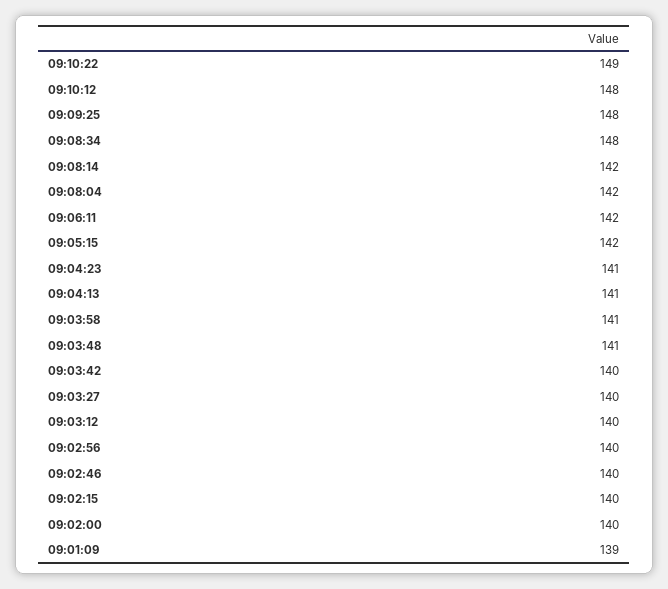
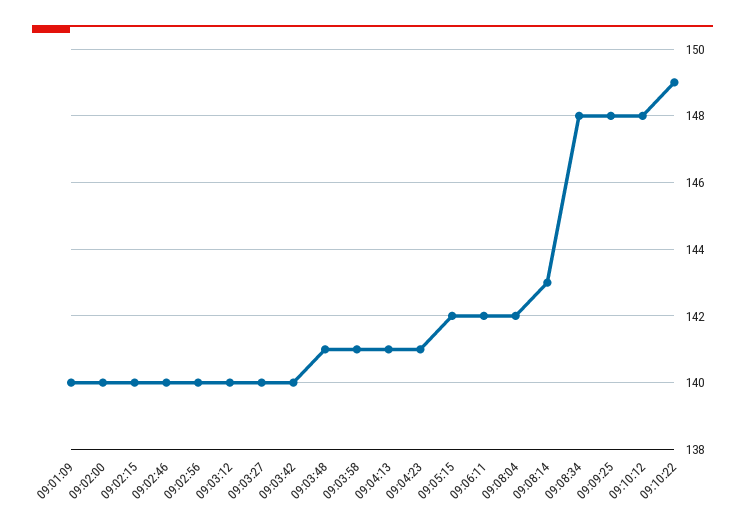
09:08:14: 142 -> 143
09:01:09: 139 -> 140

